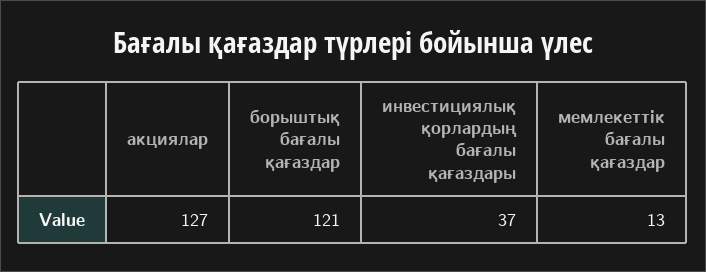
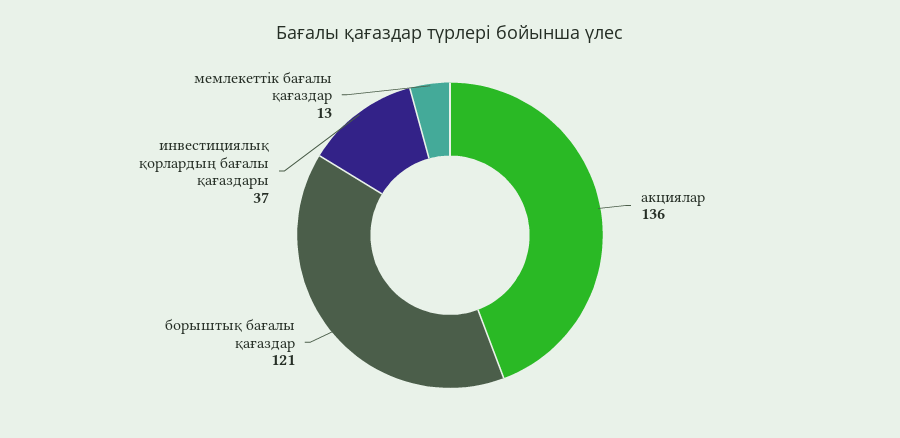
акциялар: 127 -> 136

